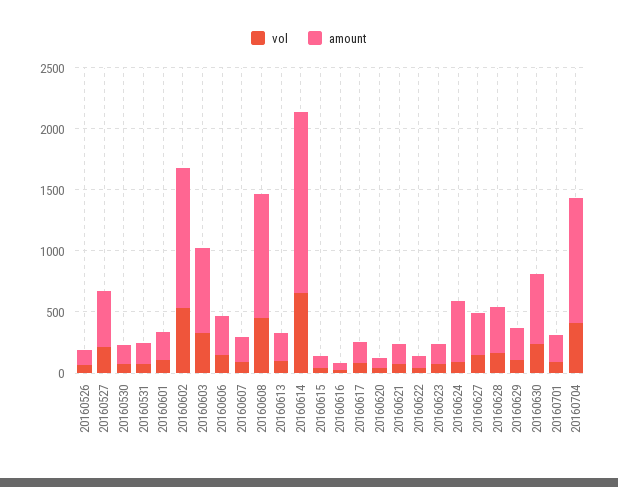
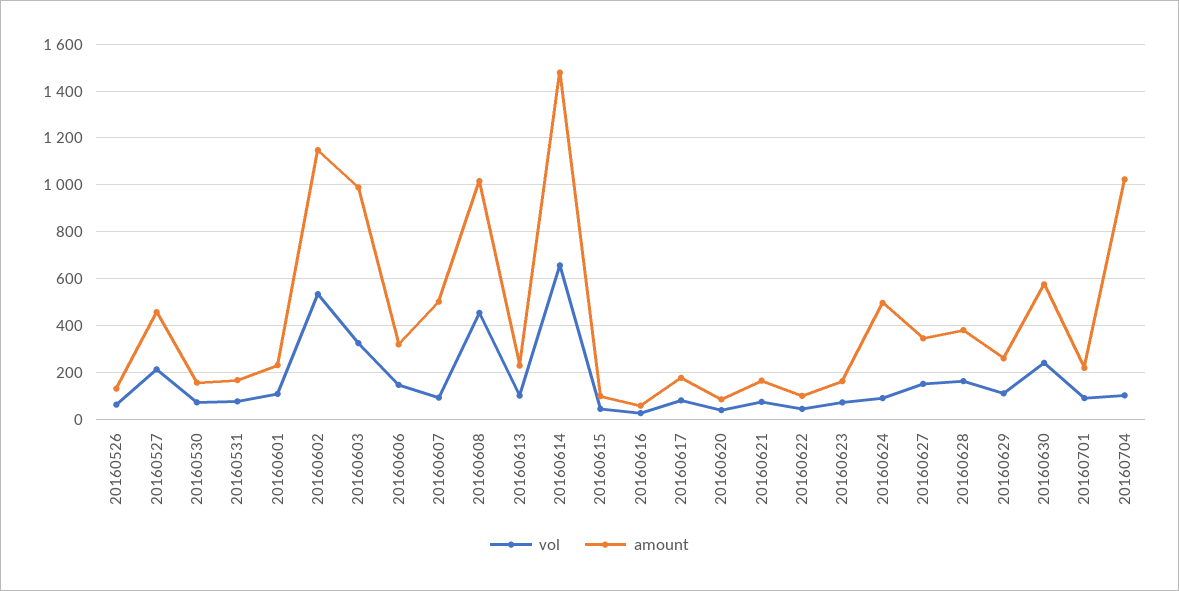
amount, 20160603: 700 -> 1000
amount, 20160607: 200 -> 500
vol, 20160704: 400 -> 100

